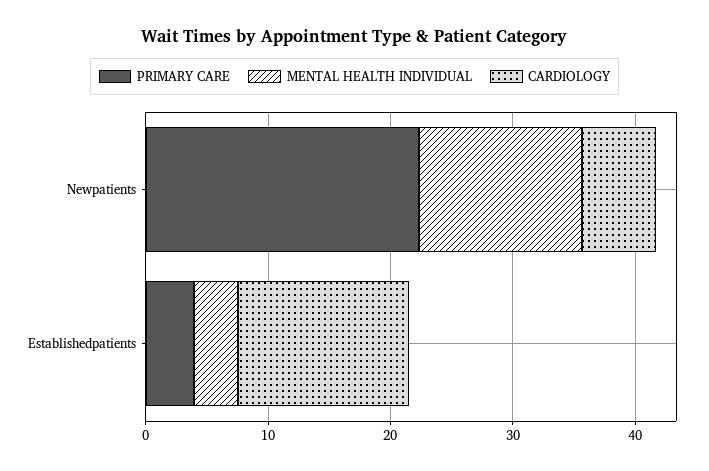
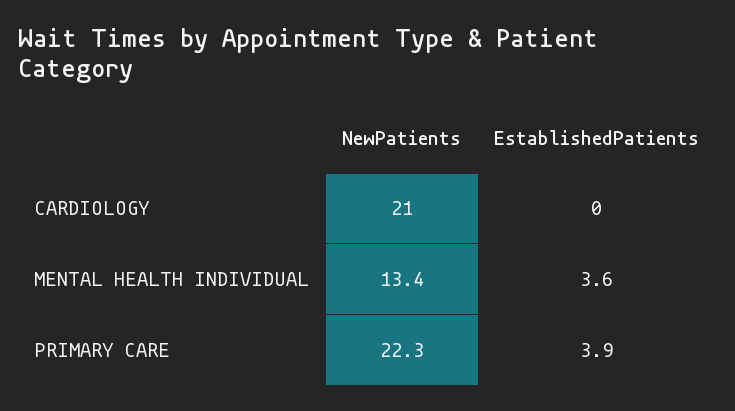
CARDIOLOGY, Newpatients: 6 -> 21
CARDIOLOGY, Establishedpatients: 14 -> 0

